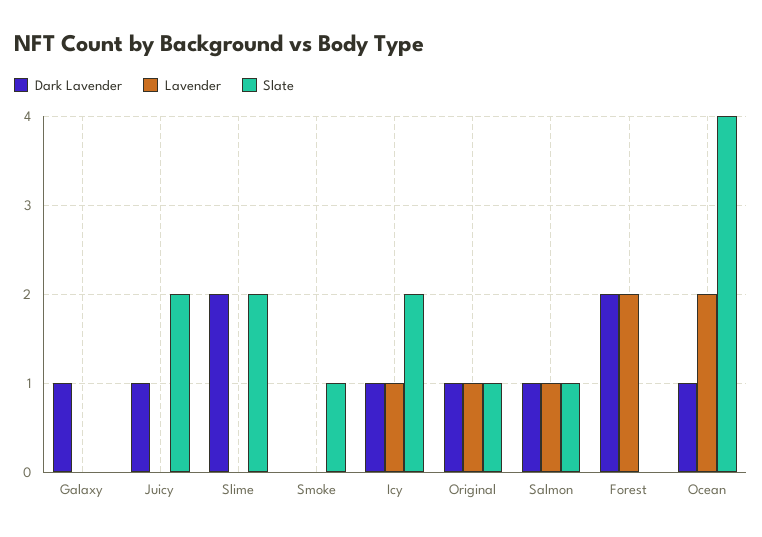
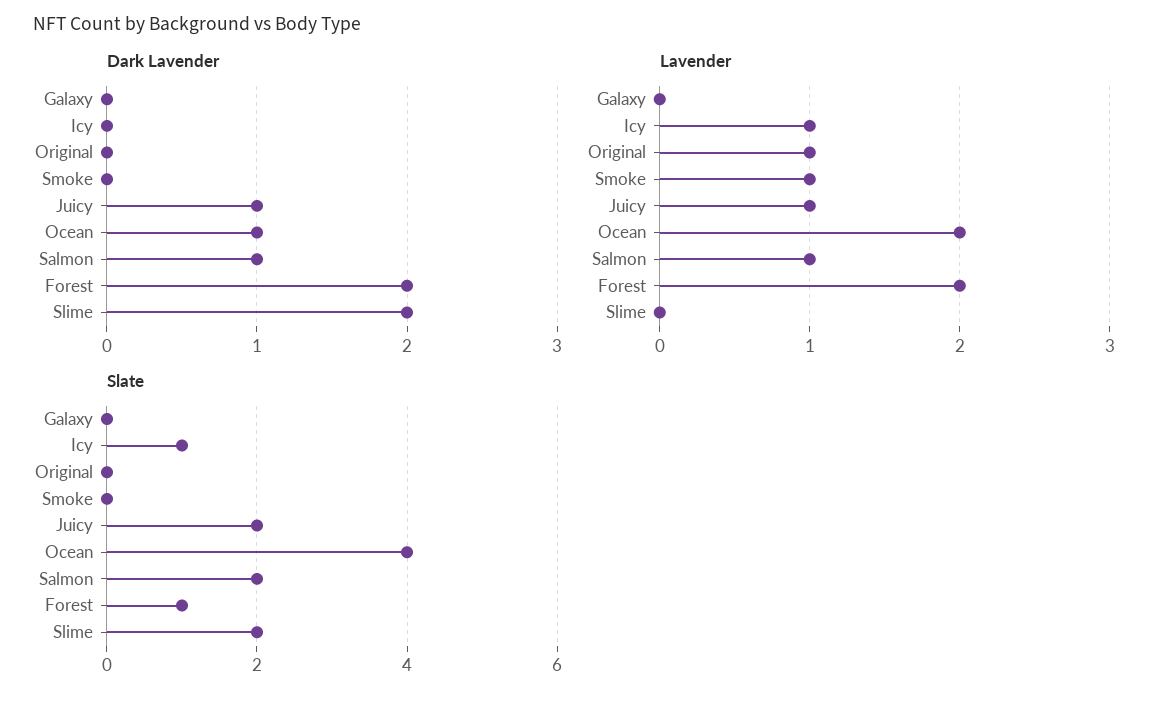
Dark Lavender, Galaxy: 1 -> 0
Lavender, Juicy: 0 -> 1
Lavender, Smoke: 0 -> 1
Slate, Smoke: 1 -> 0
Dark Lavender, Icy: 1 -> 0
Slate, Icy: 2 -> 1
Dark Lavender, Original: 1 -> 0
Slate, Original: 1 -> 0
Slate, Salmon: 1 -> 2
Slate, Forest: 0 -> 1

